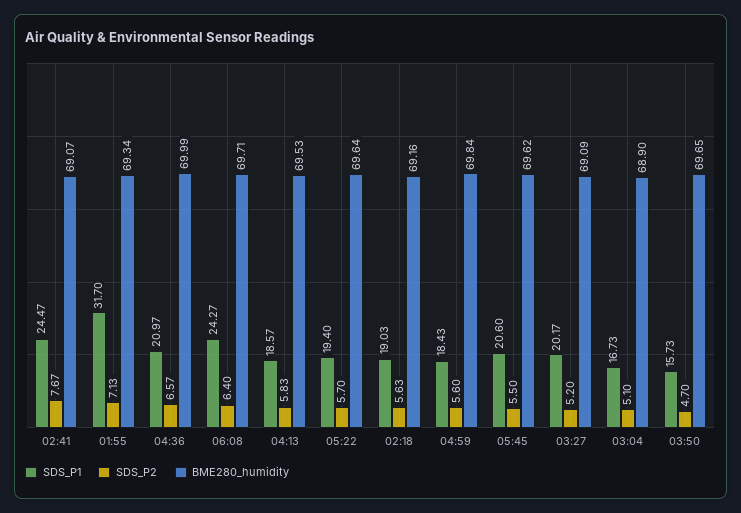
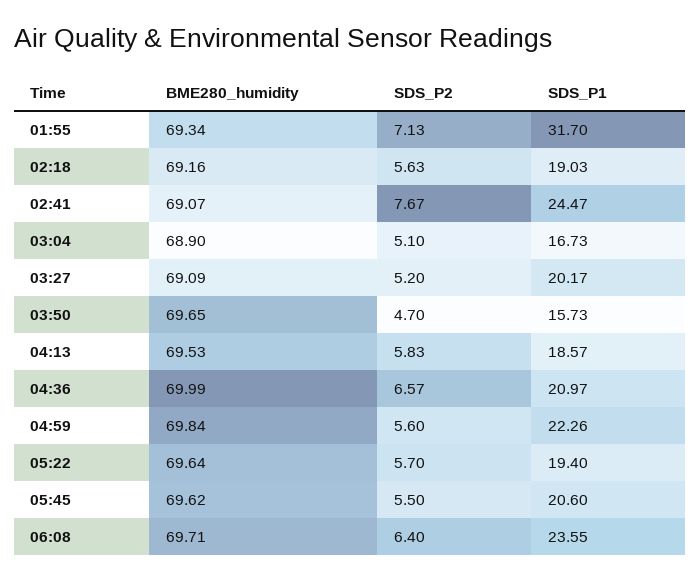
SDS_P1, 06:08: 24.27 -> 23.55
SDS_P1, 04:59: 18.43 -> 22.26

